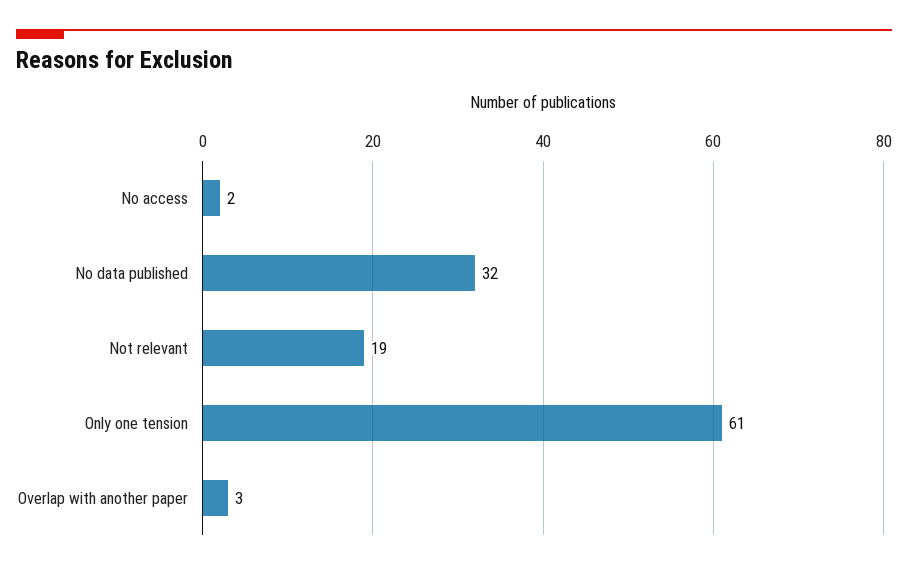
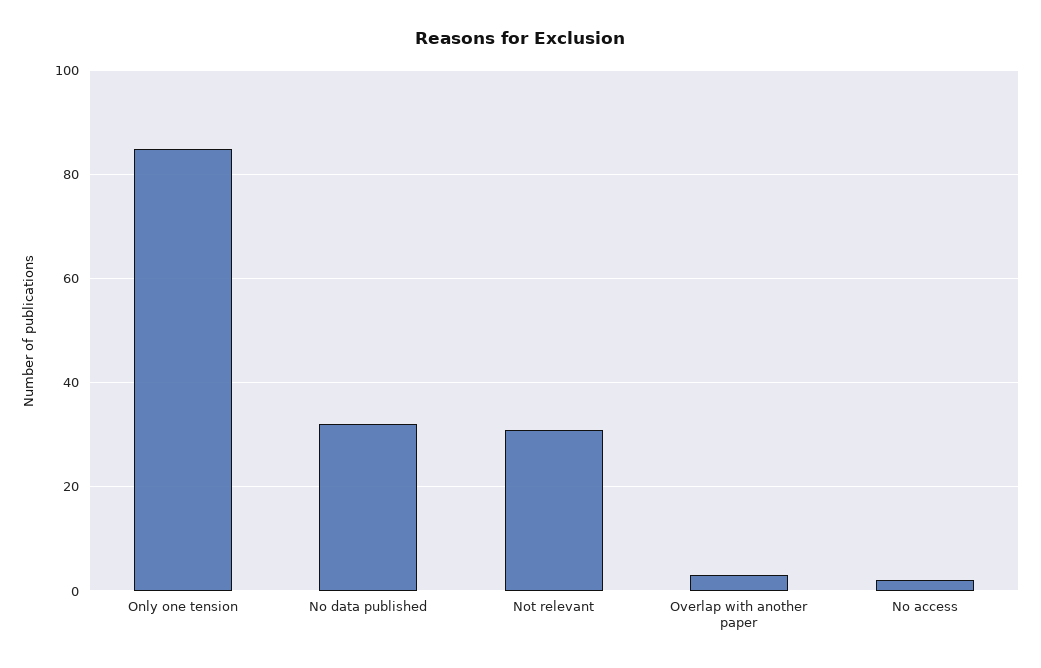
Not relevant: 19 -> 30
Only one tension: 61 -> 85

